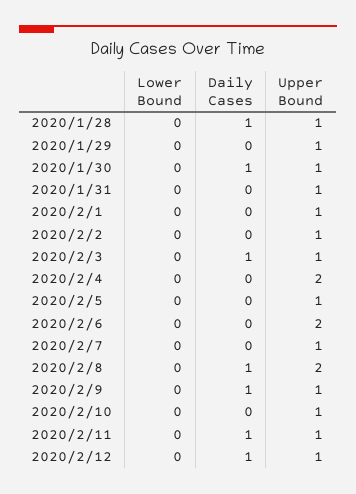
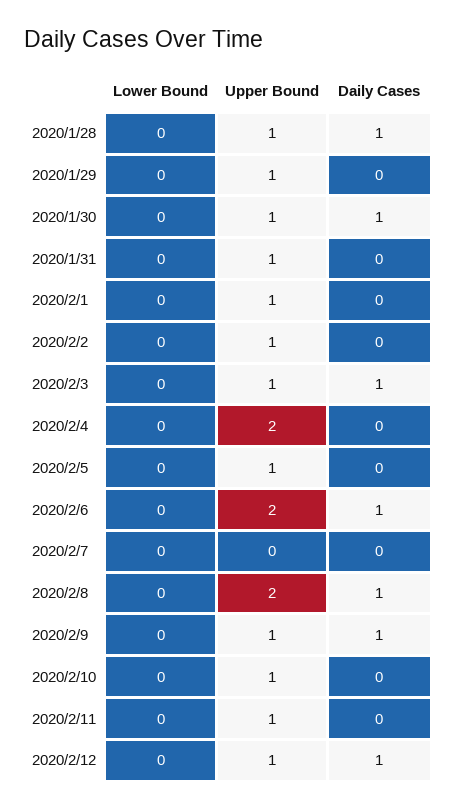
Daily Cases, 2020/2/6: 0 -> 1
Upper Bound, 2020/2/7: 1 -> 0
Daily Cases, 2020/2/11: 1 -> 0

